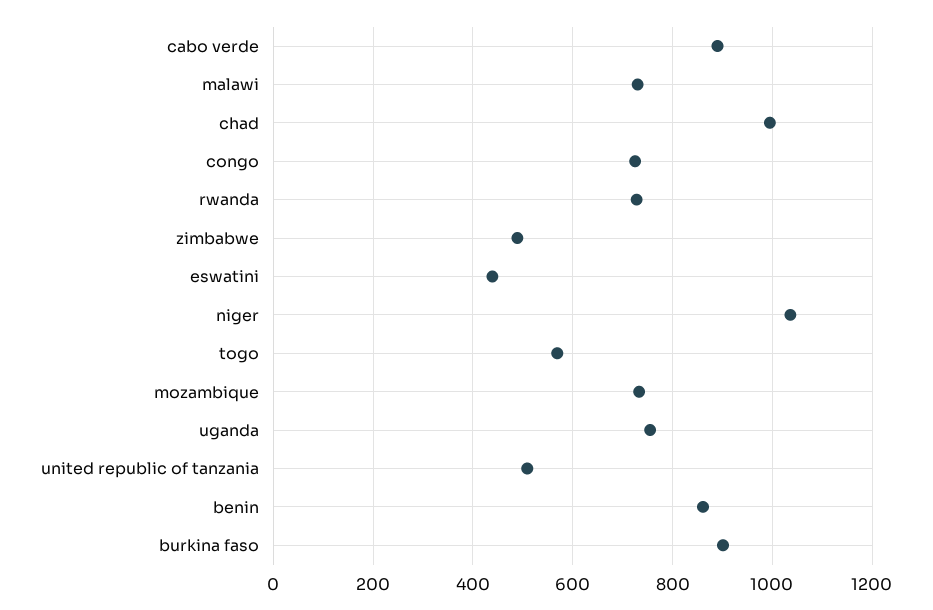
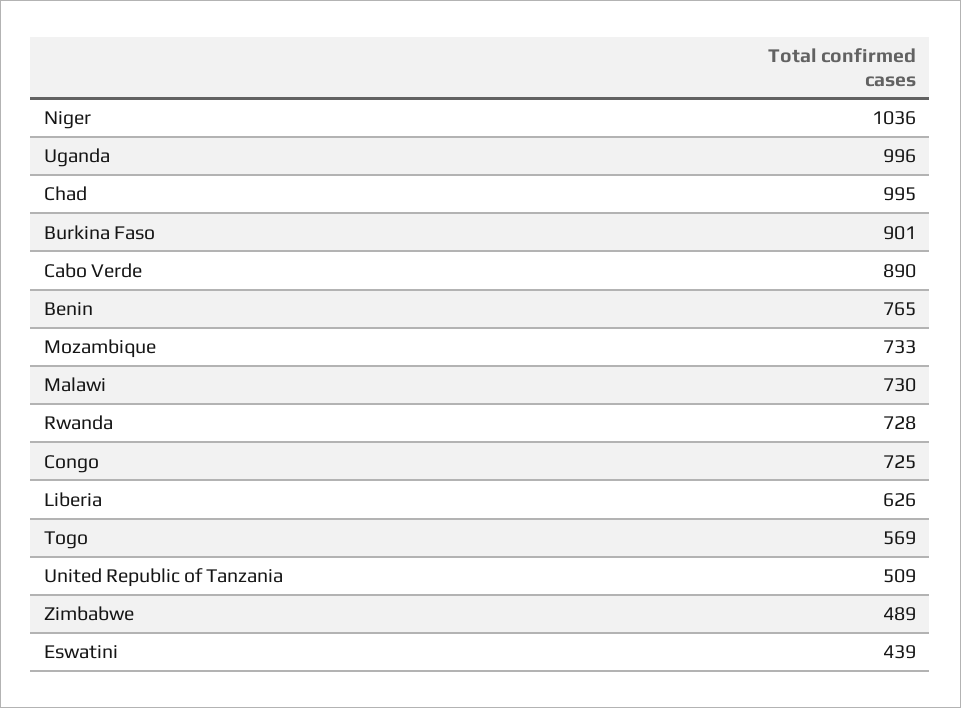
uganda: 760 -> 996
benin: 860 -> 765
Liberia: none -> 626

